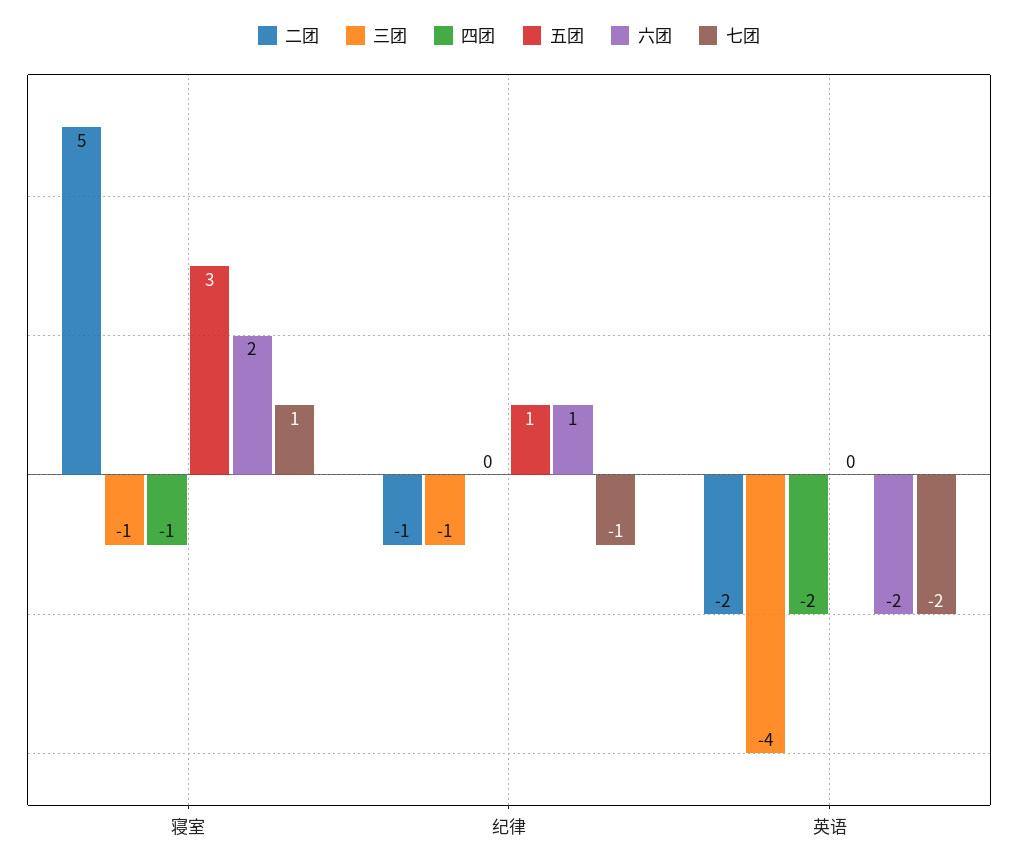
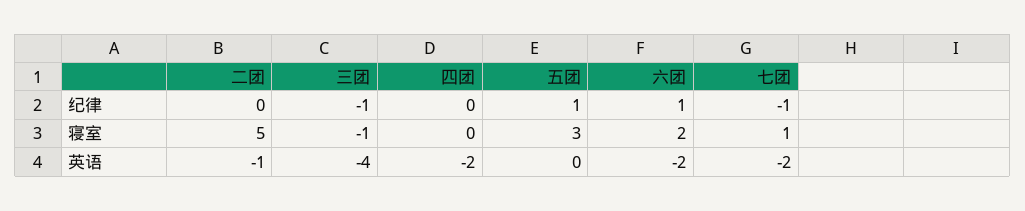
四团, 寝室: -1 -> 0
二团, 纪律: -1 -> 0
二团, 英语: -2 -> -1

